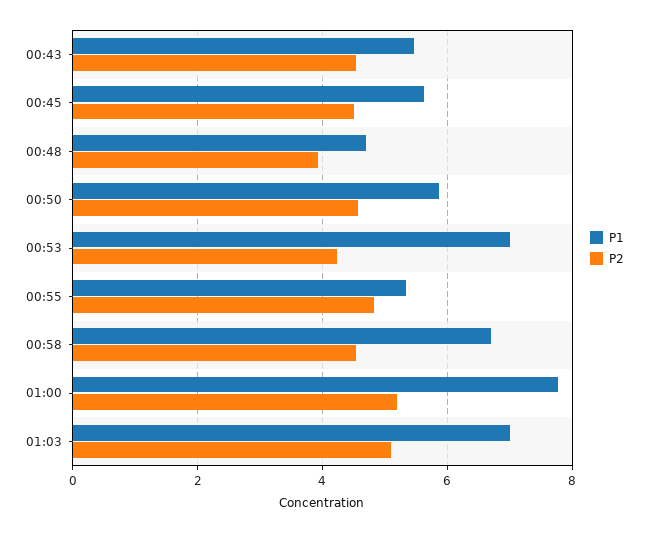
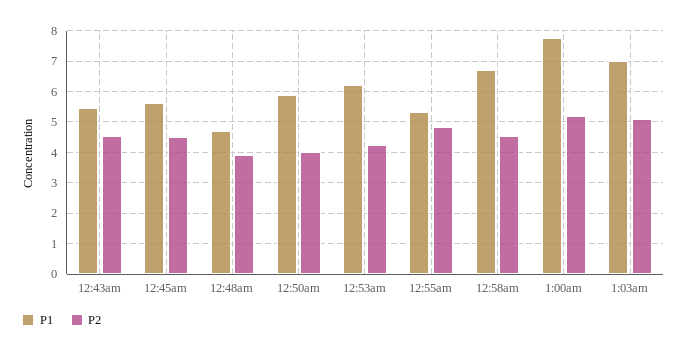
P2, 00:50: 4.6 -> 4
P1, 00:53: 7 -> 6.2

